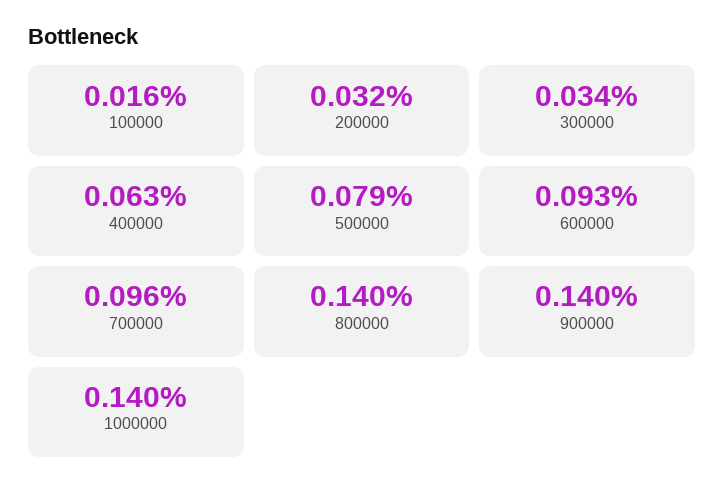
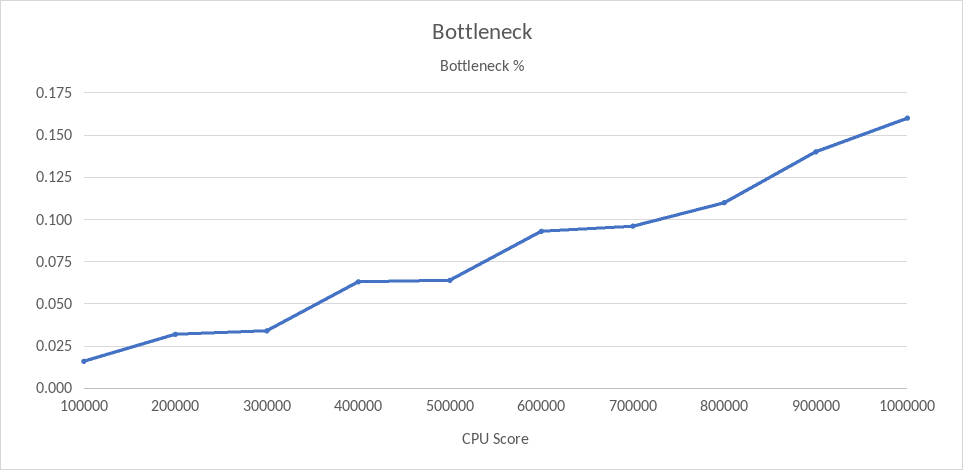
500000: 0.079 -> 0.065
800000: 0.14 -> 0.11
1000000: 0.14 -> 0.16

